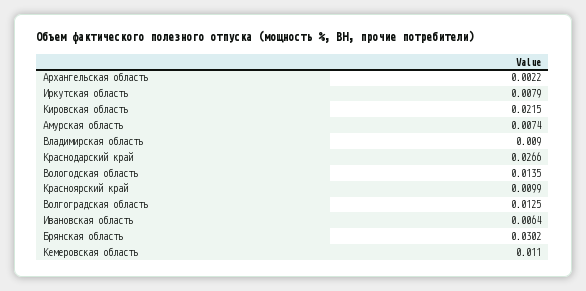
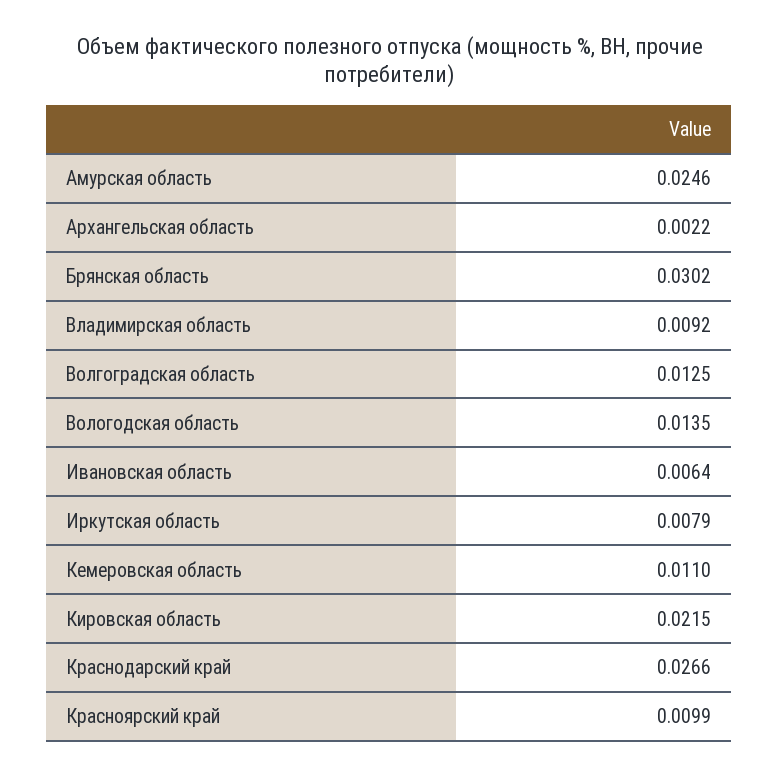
Амурская область: 0.0074 -> 0.0246
Владимирская область: 0.009 -> 0.0092

